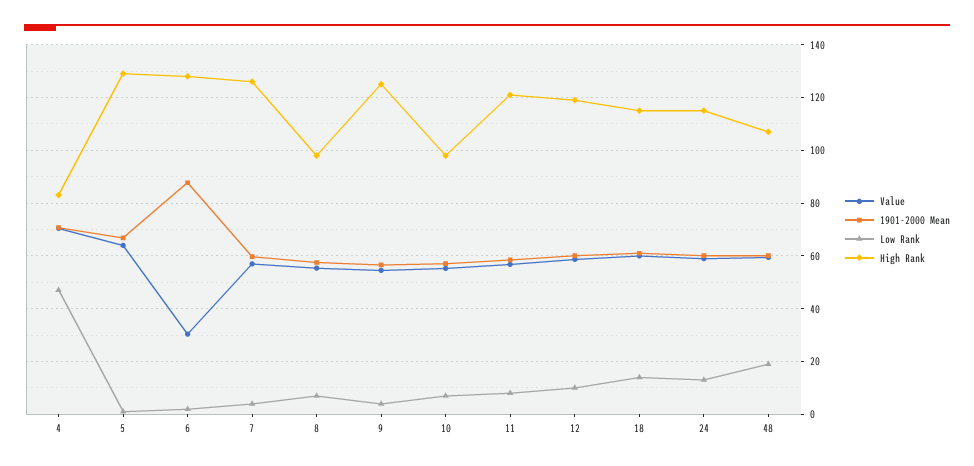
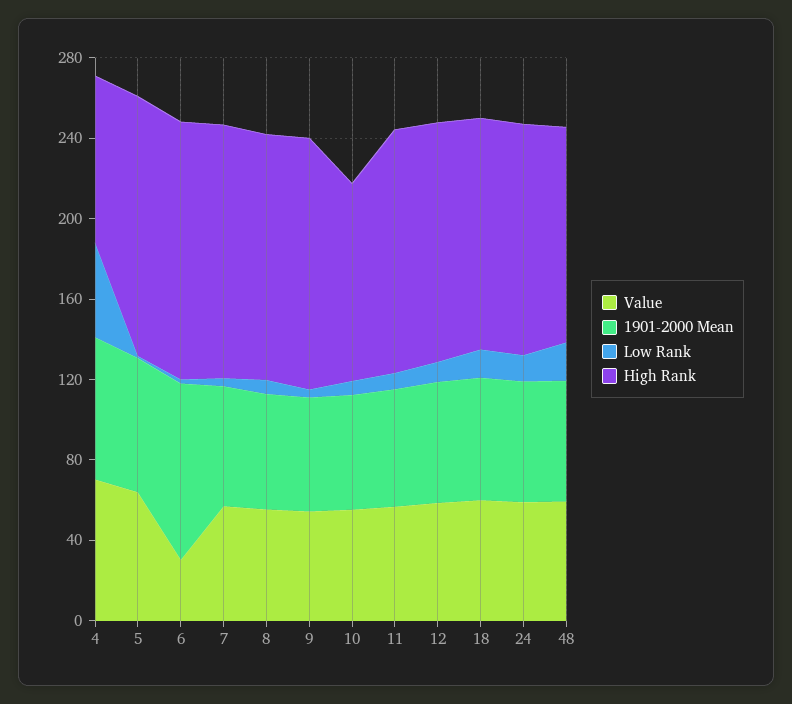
High Rank, 8: 97.5 -> 120

